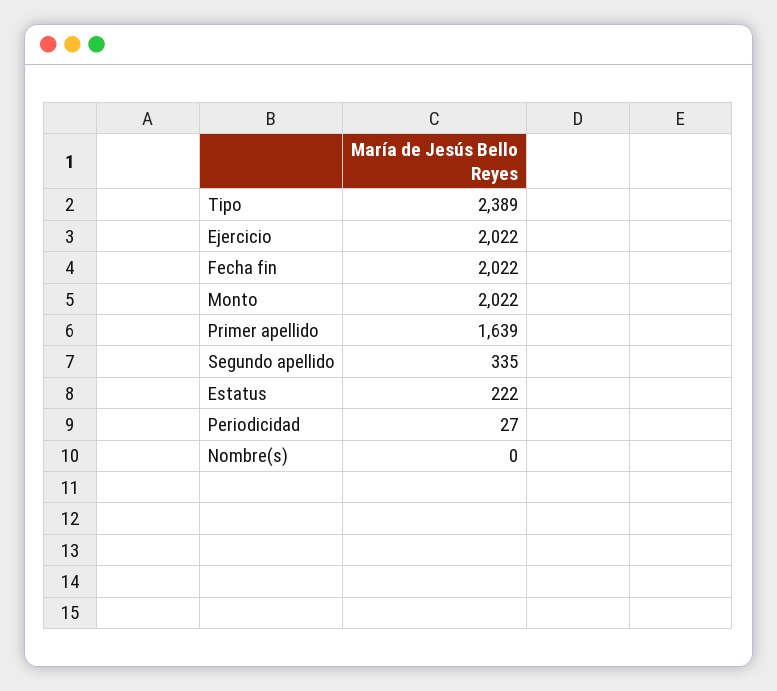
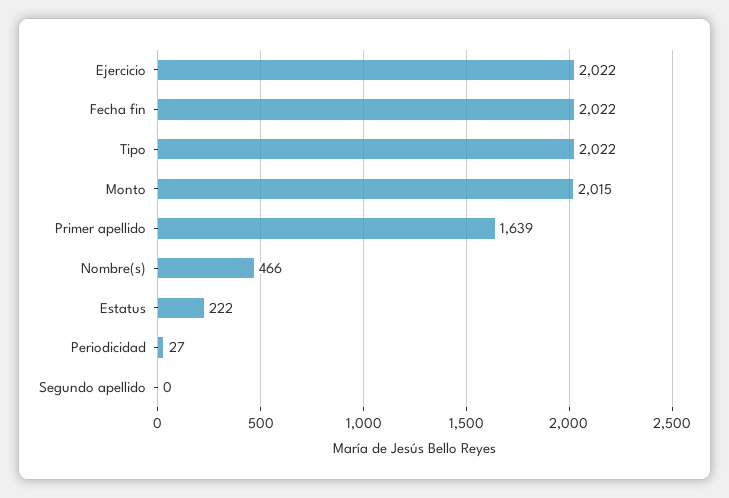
Tipo: 2389 -> 2022
Monto: 2022 -> 2015
Segundo apellido: 335 -> 0
Nombre(s): 0 -> 466

